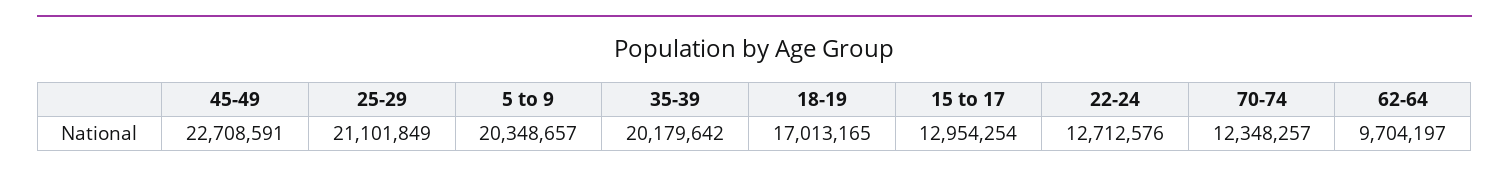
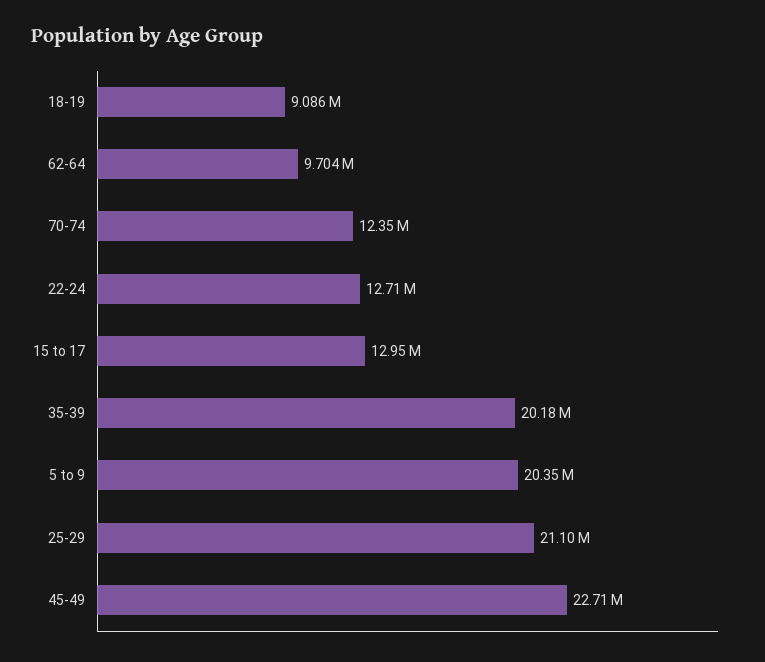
18-19: 17013165 -> 9086000

